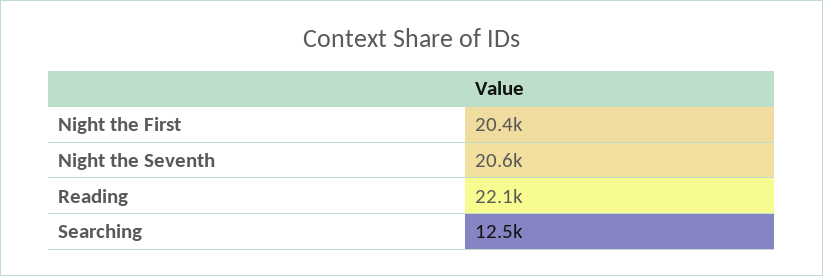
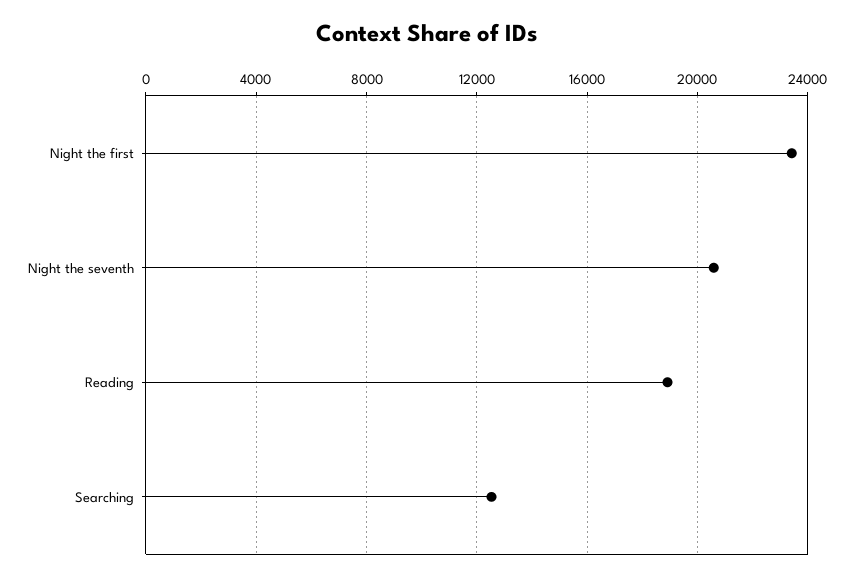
Night the First: 20400 -> 23500
Reading: 22100 -> 19000

